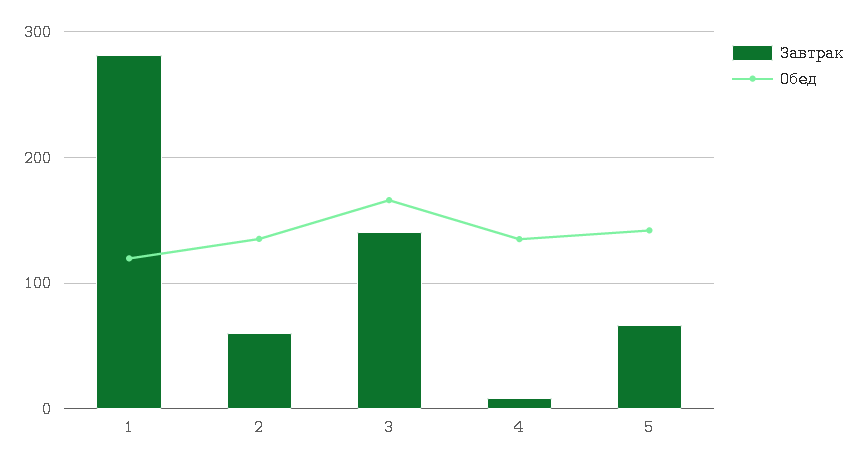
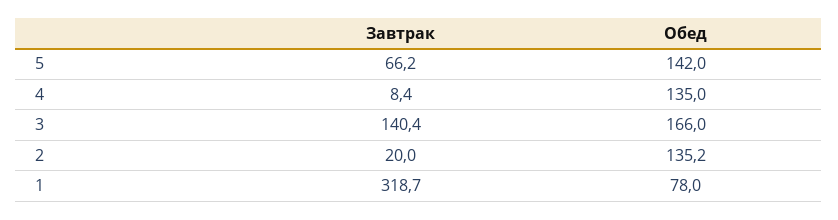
Завтрак, 1: 280 -> 318.7
Обед, 1: 120 -> 78
Завтрак, 2: 60 -> 20

